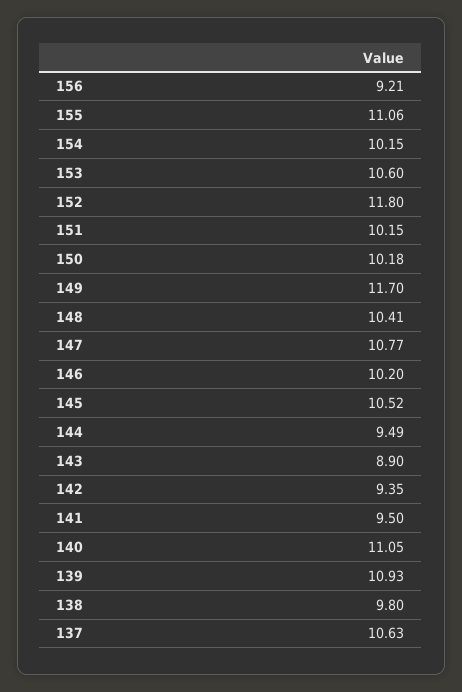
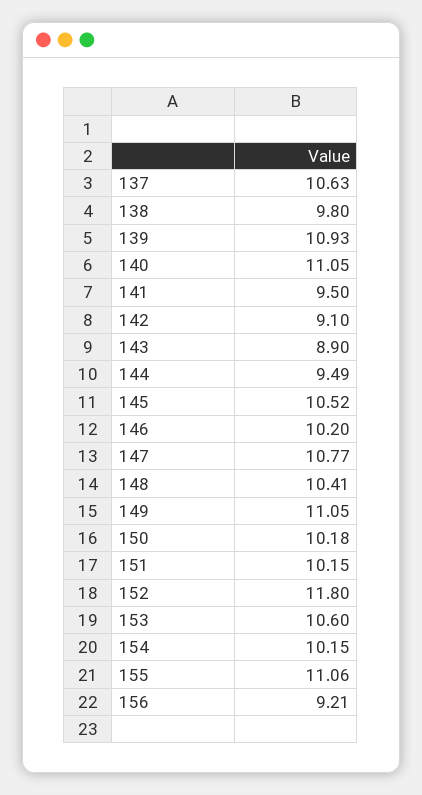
149: 11.7 -> 11.05
142: 9.35 -> 9.1

